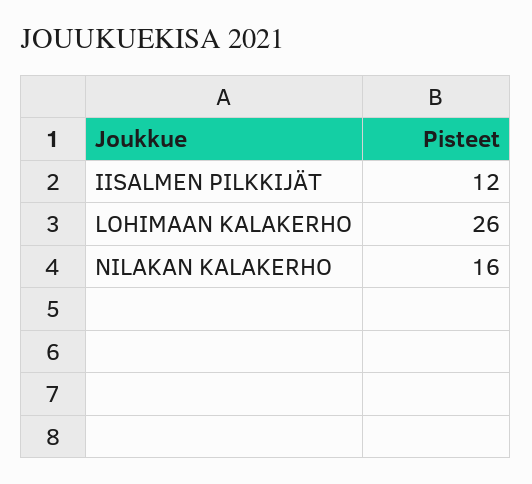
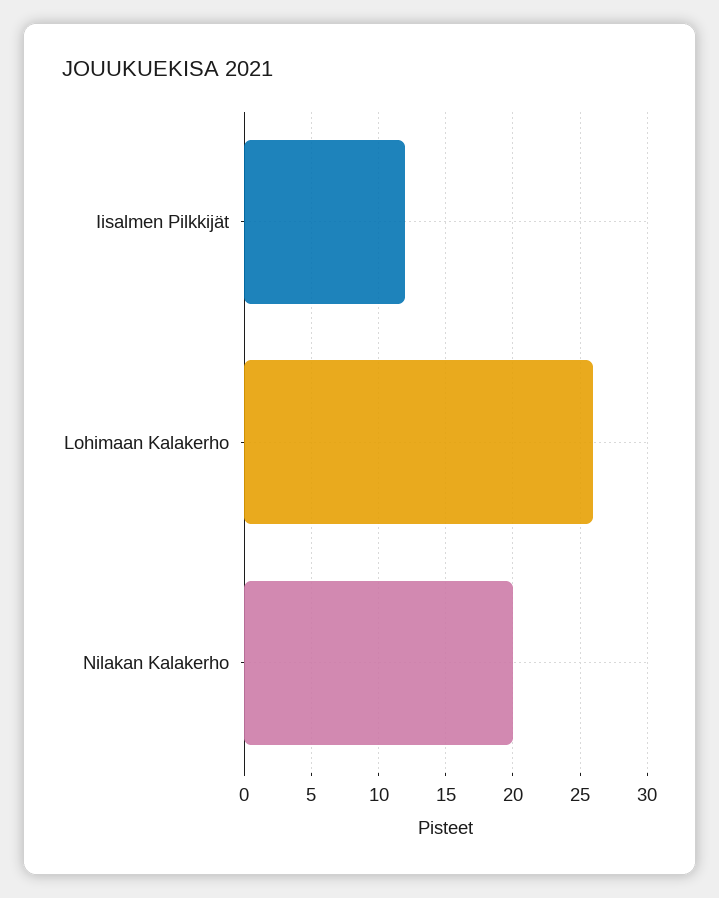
NILAKAN KALAKERHO: 16 -> 20

